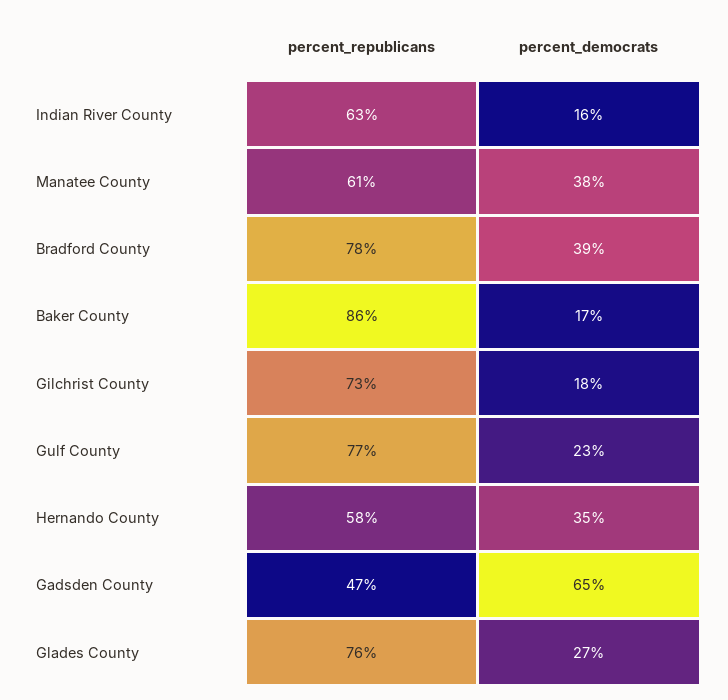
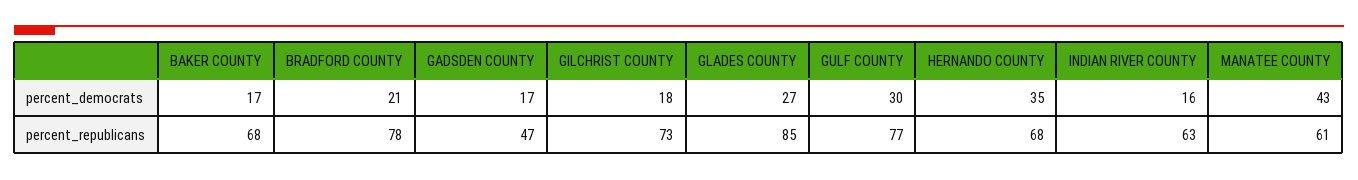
percent_democrats, Manatee County: 38 -> 43
percent_democrats, Bradford County: 39 -> 21
percent_republicans, Baker County: 86 -> 68
percent_democrats, Gulf County: 23 -> 30
percent_republicans, Hernando County: 58 -> 68
percent_democrats, Gadsden County: 65 -> 17
percent_republicans, Glades County: 76 -> 85

